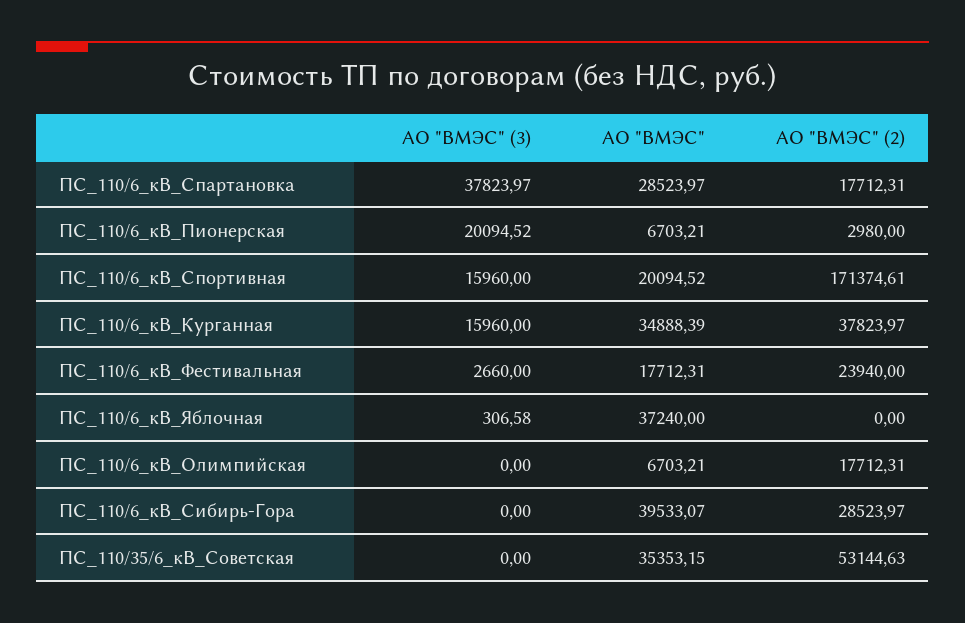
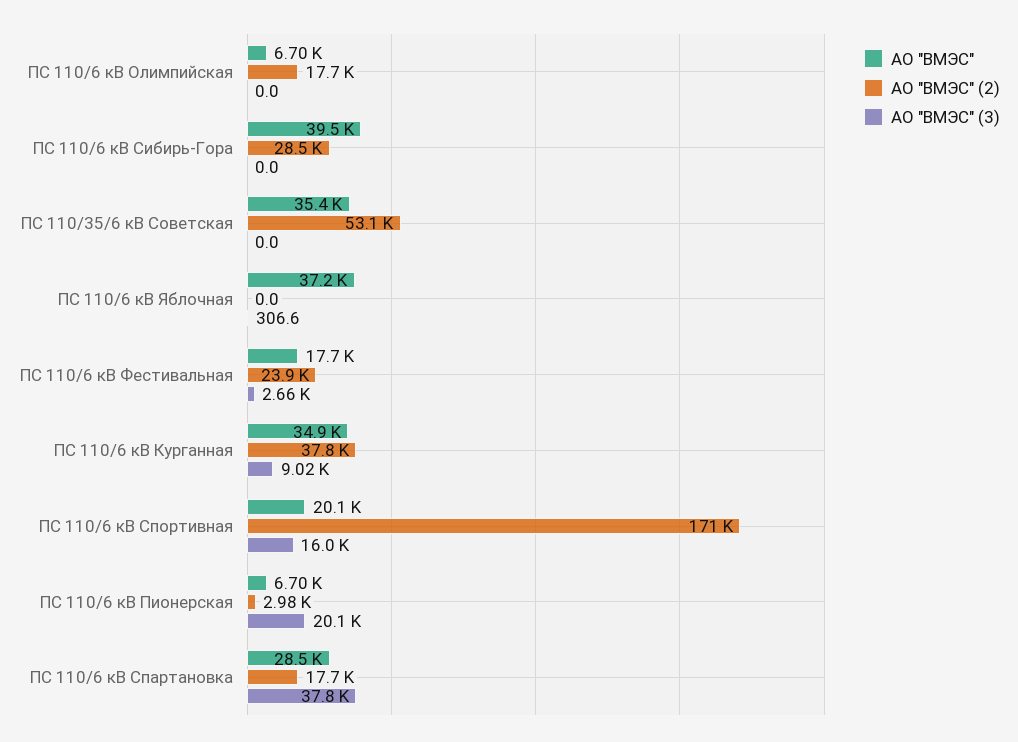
АО "ВМЭС" (3), ПС_110/6_кВ_Курганная: 15960 -> 9020

